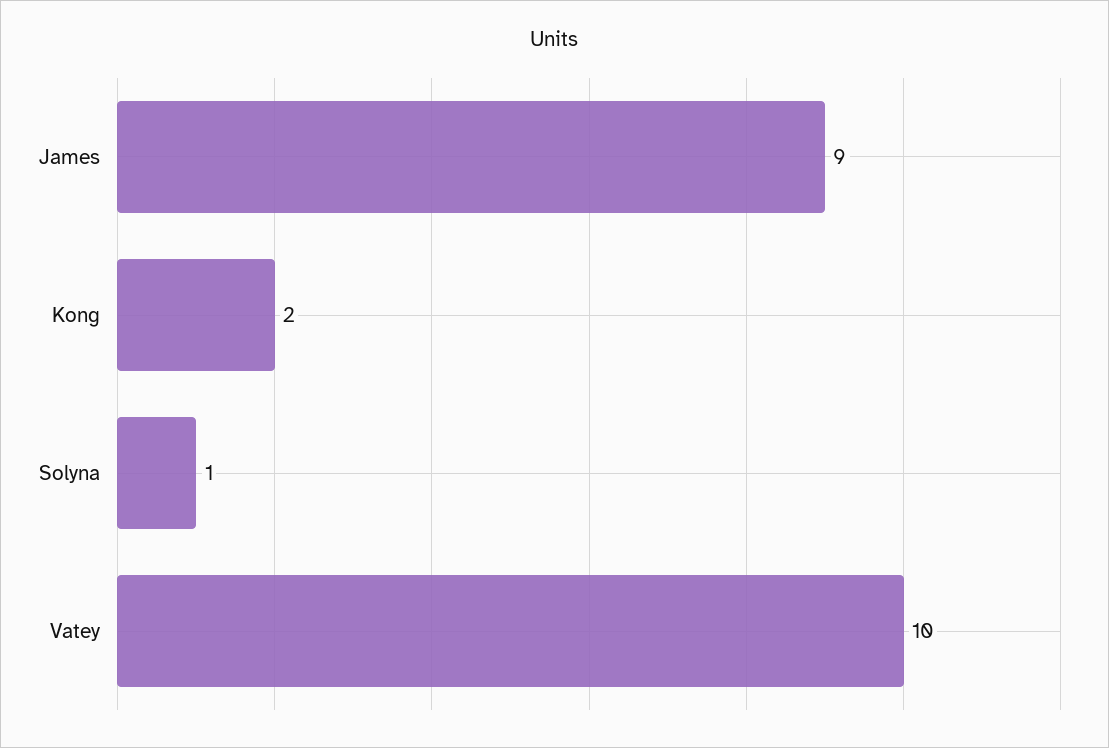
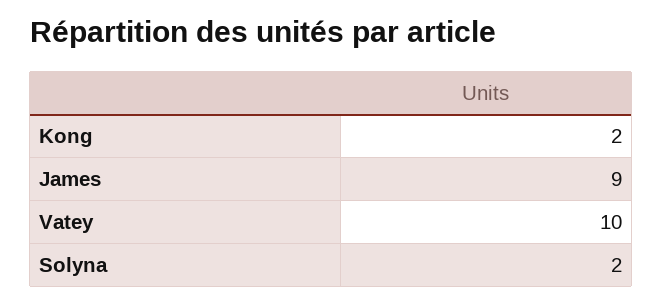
Solyna: 1 -> 2

